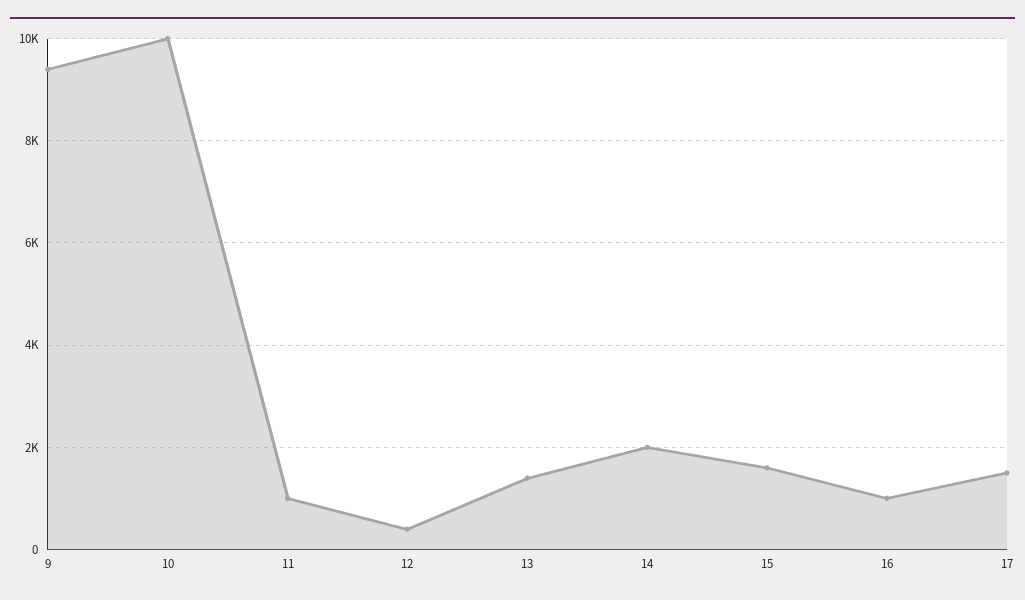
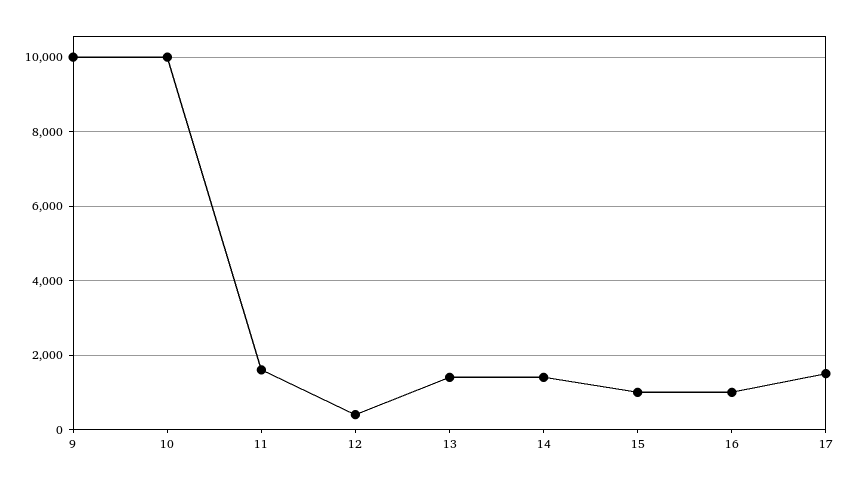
9: 9400 -> 10000
11: 1000 -> 1600
14: 2000 -> 1400
15: 1600 -> 1000

